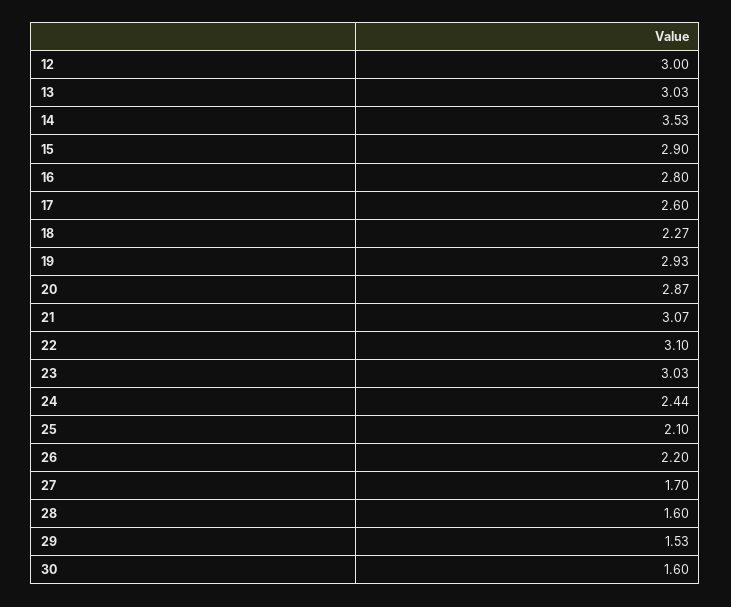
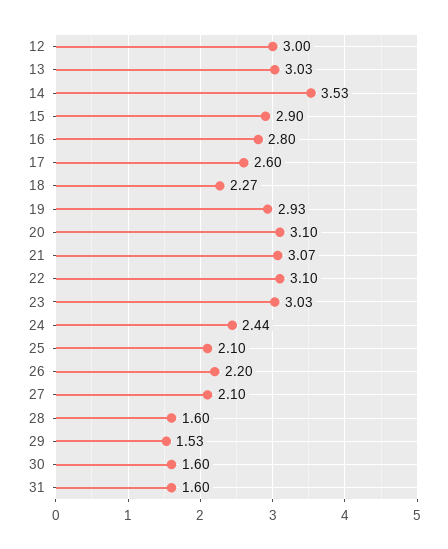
20: 2.87 -> 3.1
27: 1.7 -> 2.1
31: none -> 1.6

